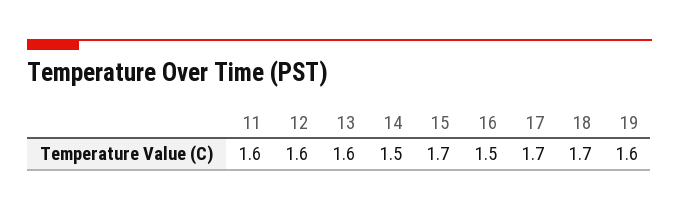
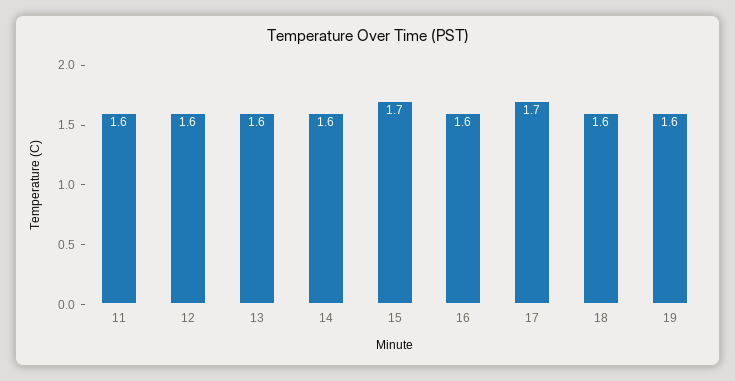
14: 1.5 -> 1.6
16: 1.5 -> 1.6
18: 1.7 -> 1.6

